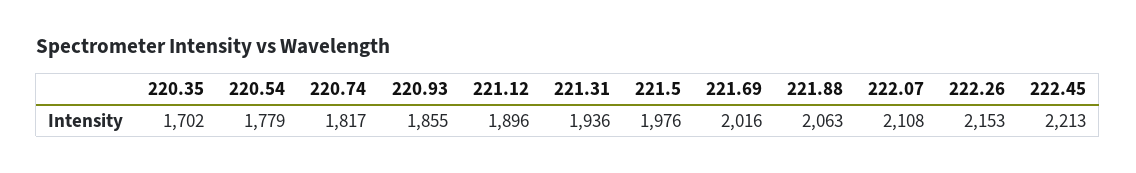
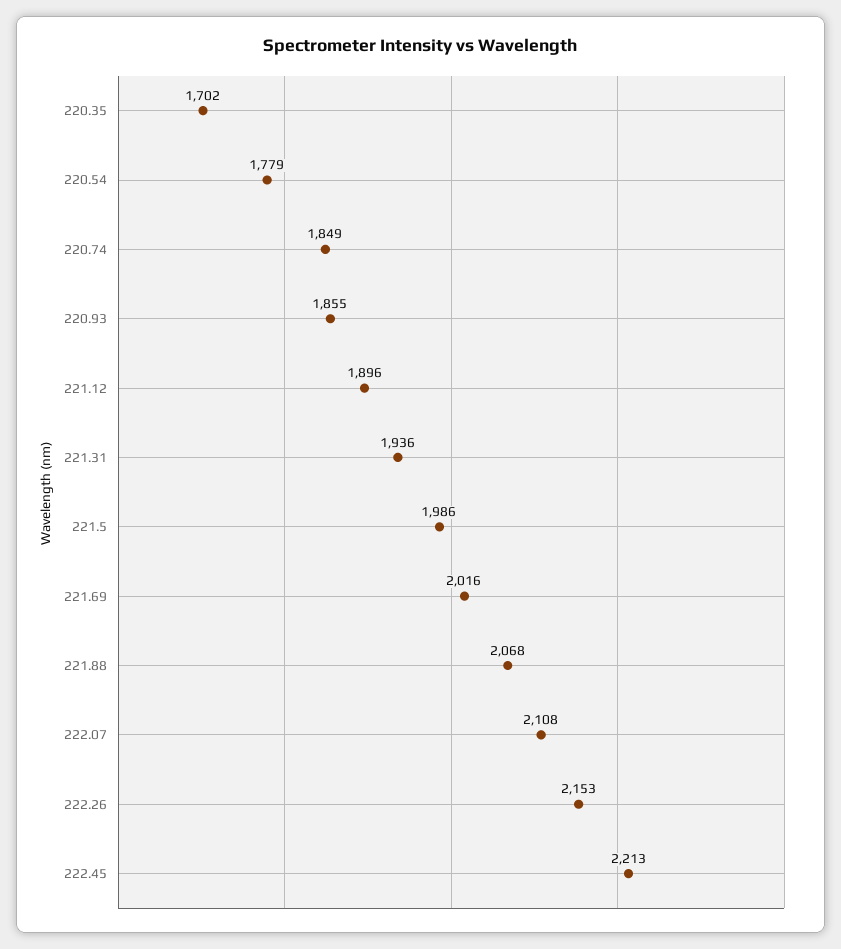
220.74: 1817 -> 1849
221.5: 1976 -> 1986
221.88: 2063 -> 2068

